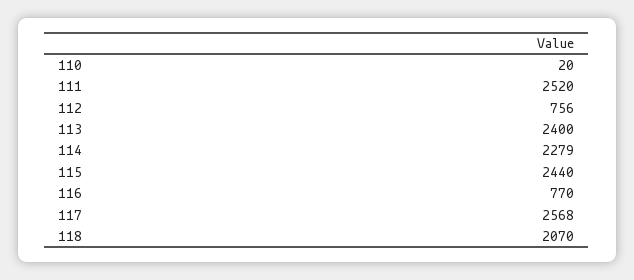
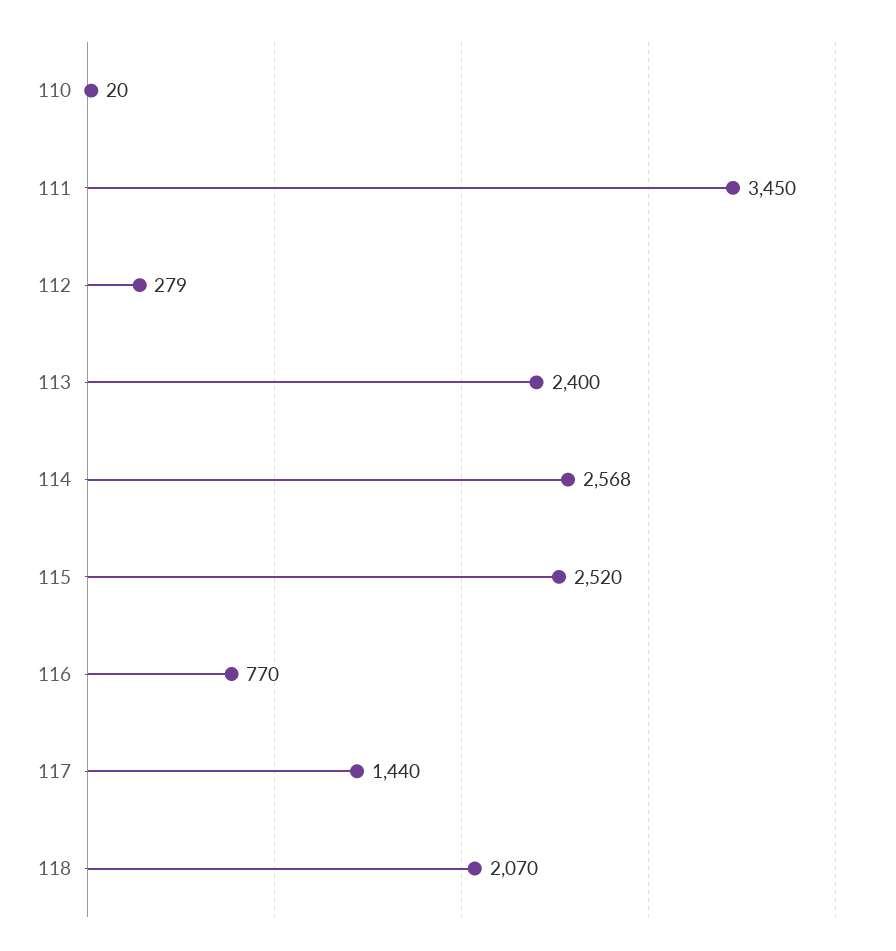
111: 2520 -> 3450
112: 756 -> 279
114: 2279 -> 2568
115: 2440 -> 2520
117: 2568 -> 1440

